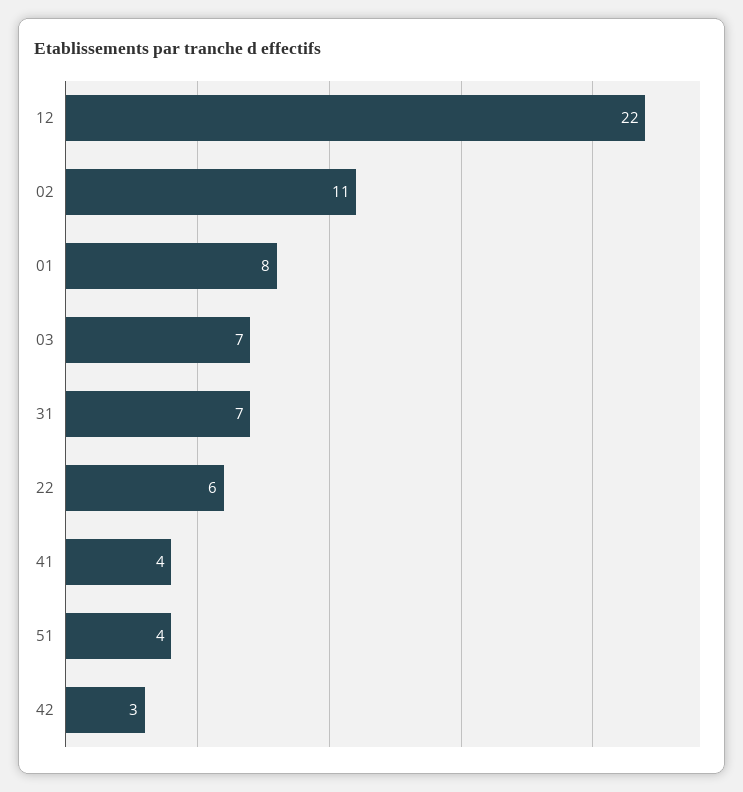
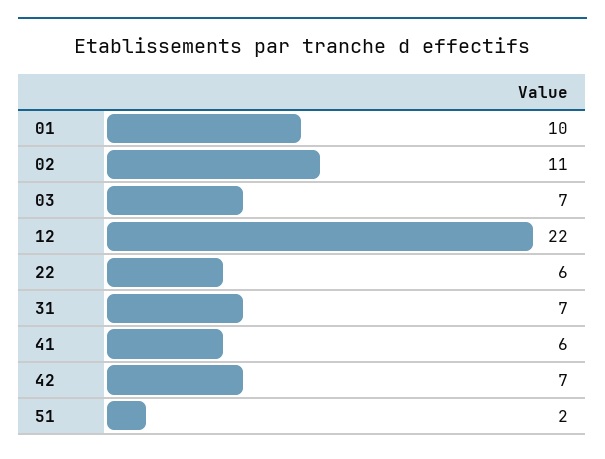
01: 8 -> 10
41: 4 -> 6
51: 4 -> 2
42: 3 -> 7

